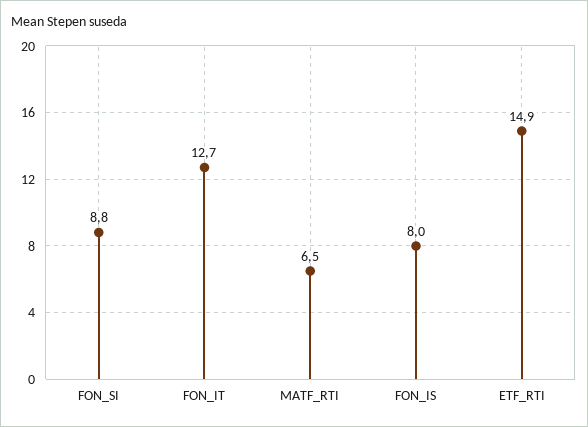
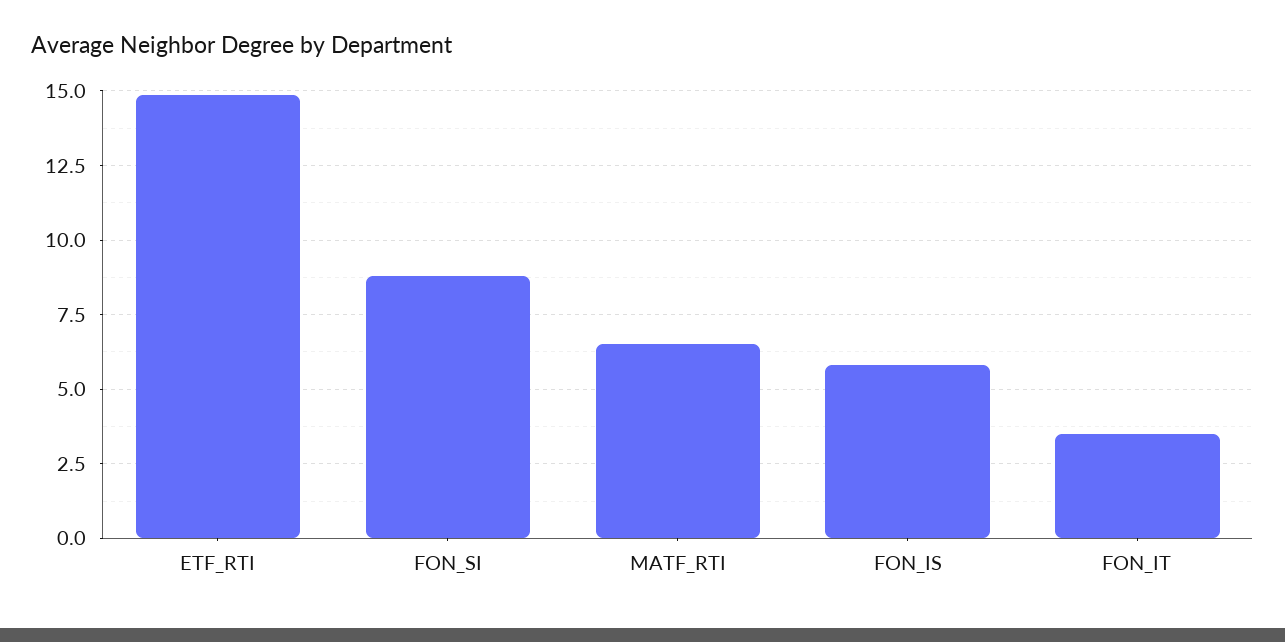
FON_IT: 12.7 -> 3.5
FON_IS: 8 -> 5.75

